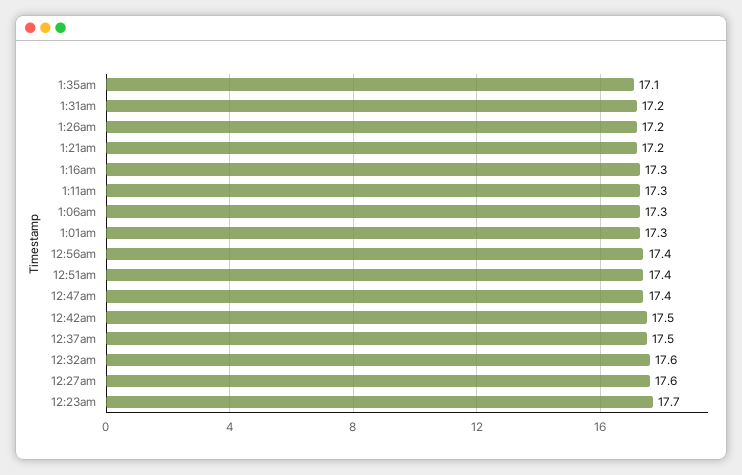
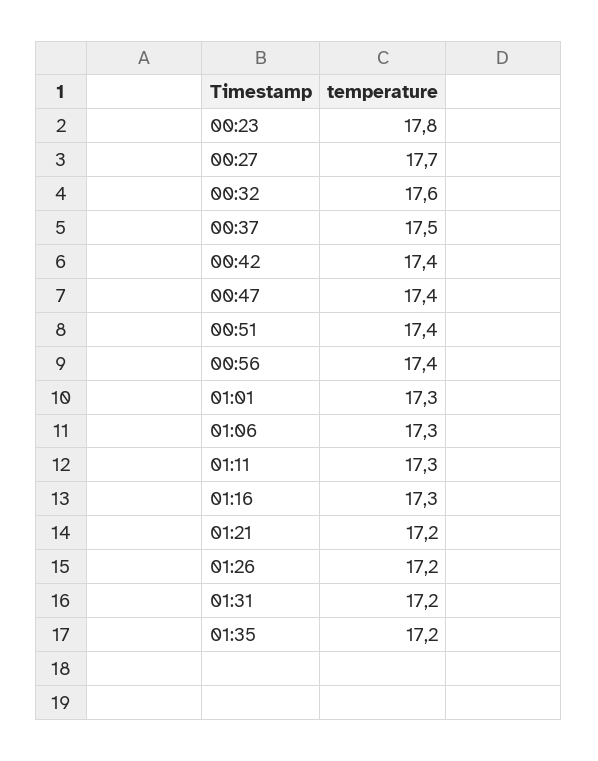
1:35am: 17.1 -> 17.2
12:42am: 17.5 -> 17.4
12:27am: 17.6 -> 17.7
12:23am: 17.7 -> 17.8

